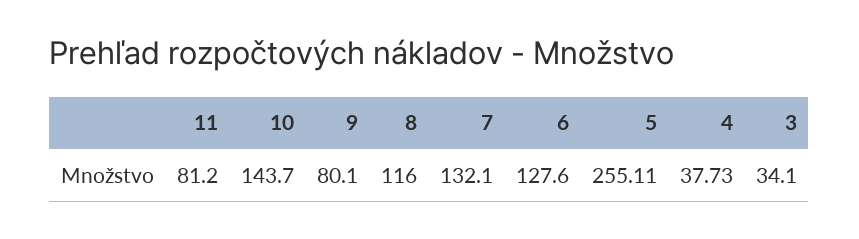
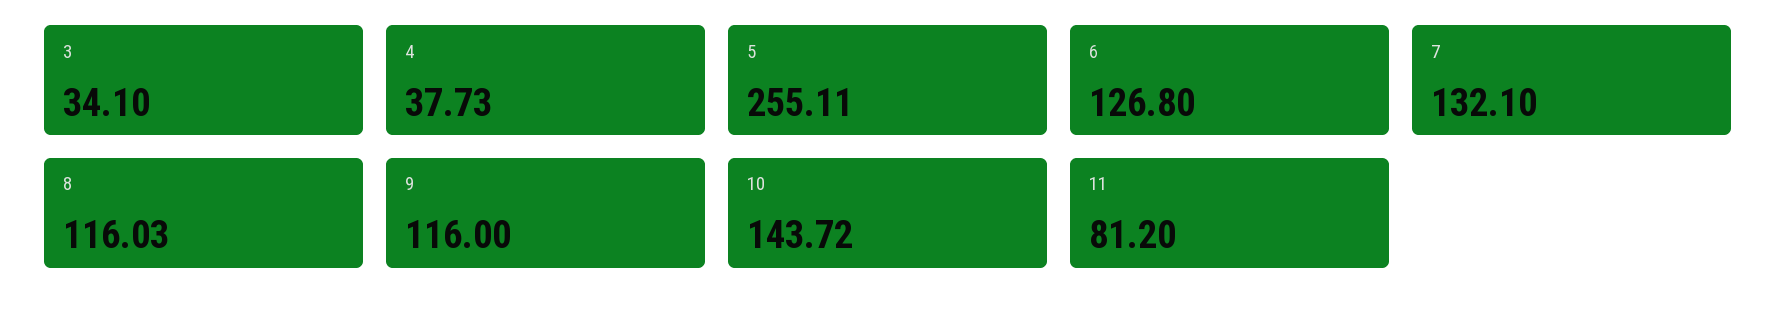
10: 143.7 -> 143.72
9: 80.1 -> 116
8: 116 -> 116.03
6: 127.6 -> 126.8

